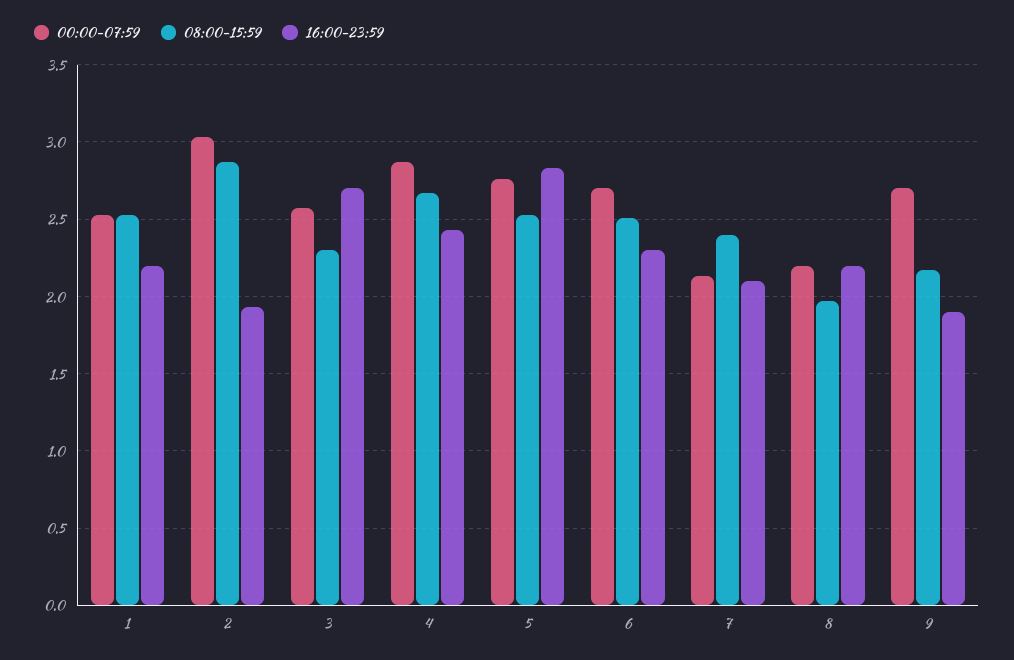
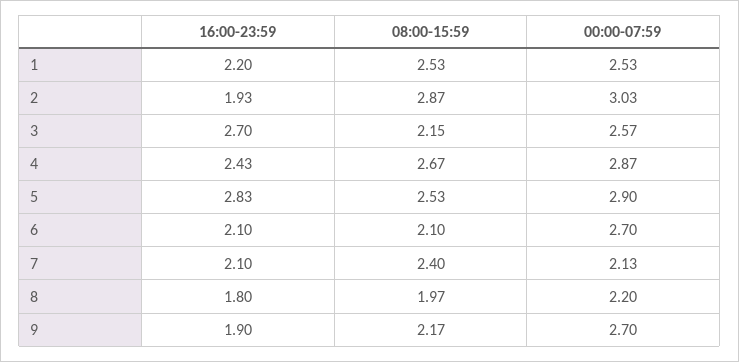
08:00-15:59, 3: 2.3 -> 2.15
00:00-07:59, 5: 2.75 -> 2.9
08:00-15:59, 6: 2.5 -> 2.1
16:00-23:59, 6: 2.3 -> 2.1
16:00-23:59, 8: 2.2 -> 1.8

